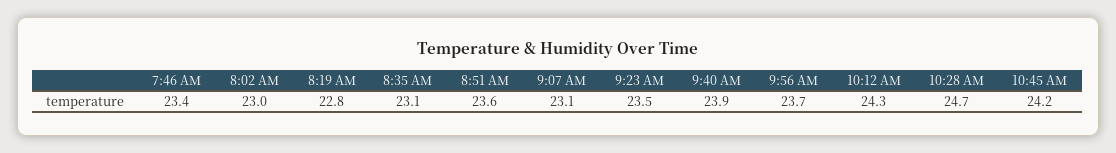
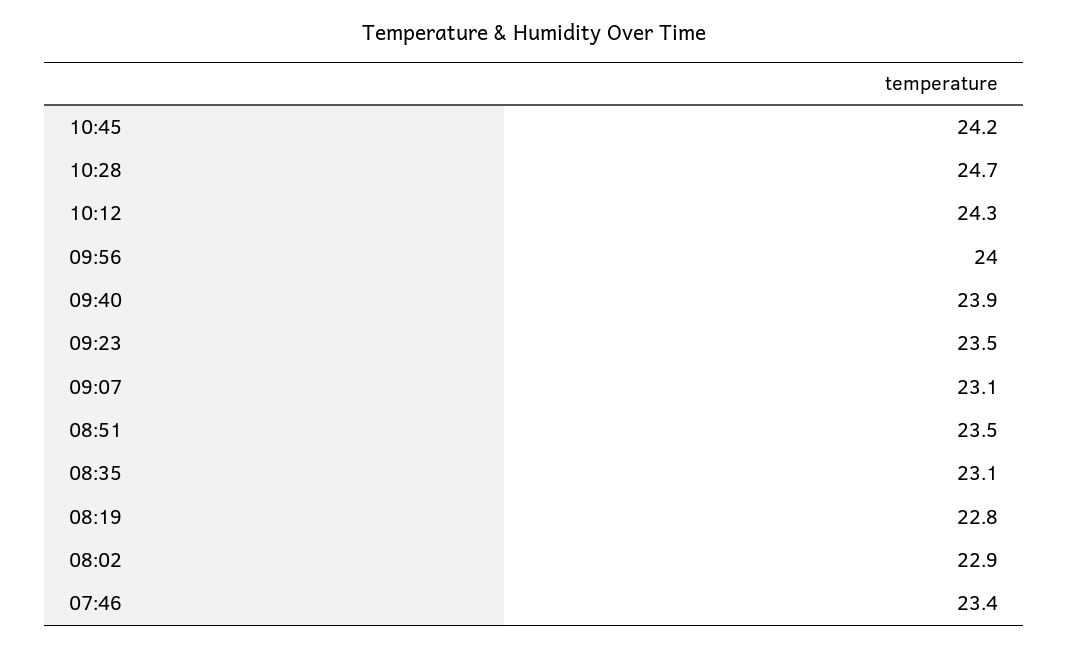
8:02 AM: 23 -> 22.9
8:51 AM: 23.6 -> 23.5
9:56 AM: 23.7 -> 24

